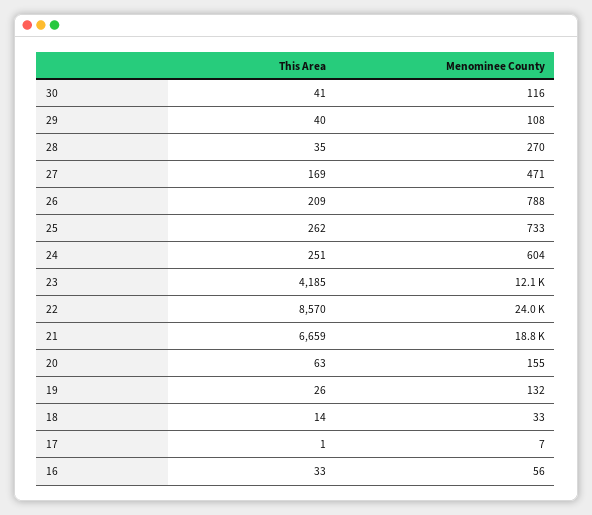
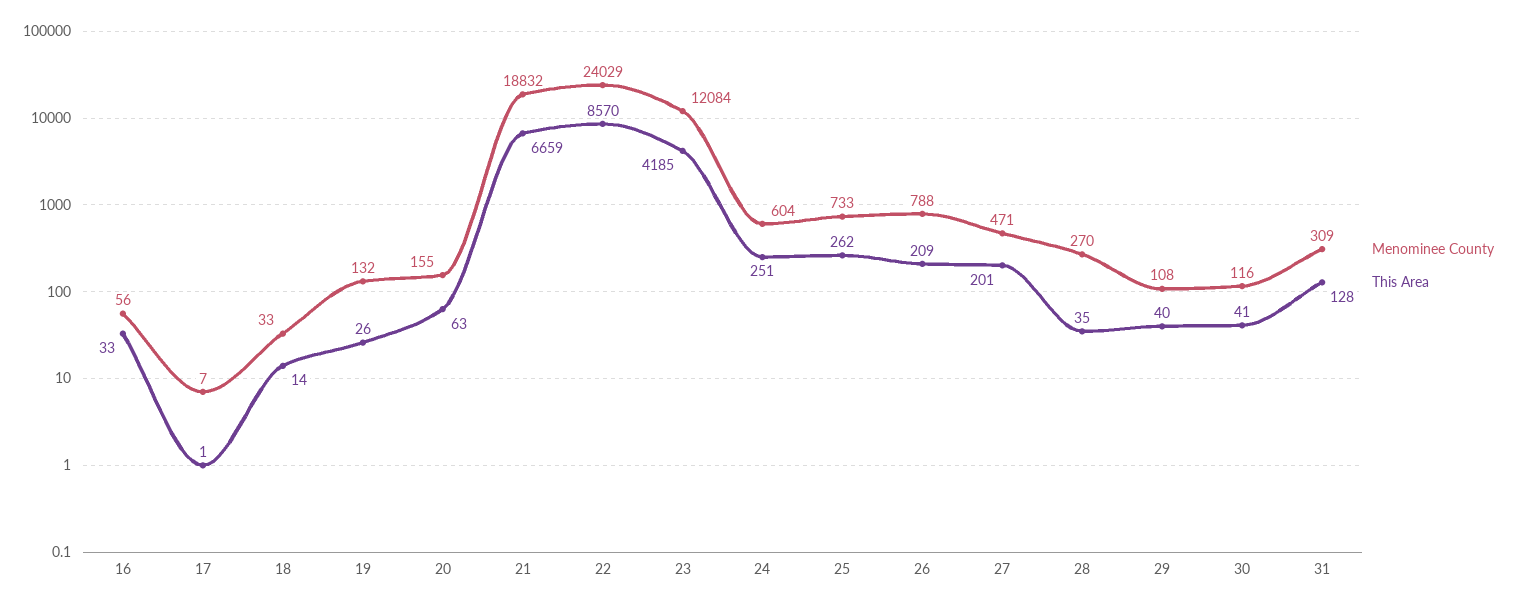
This Area, 27: 169 -> 201
Menominee County, 31: none -> 309
This Area, 31: none -> 128

